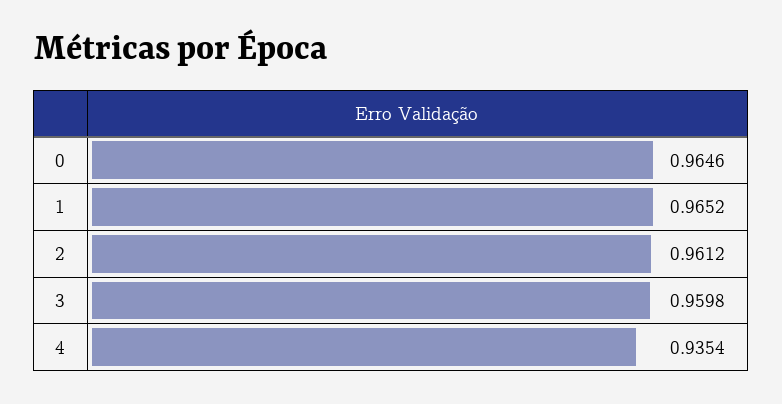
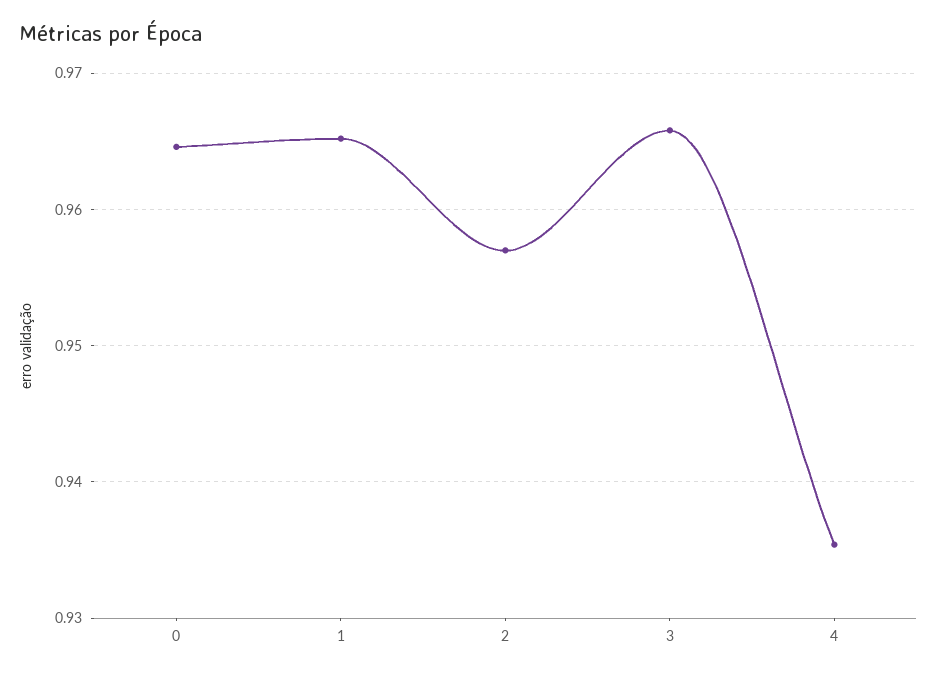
2: 0.9612 -> 0.957
3: 0.9598 -> 0.966

